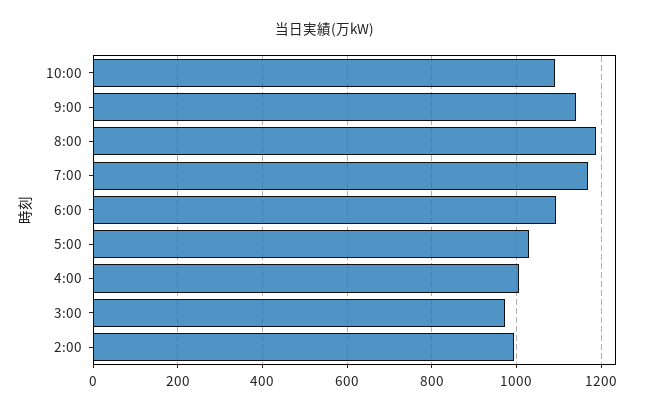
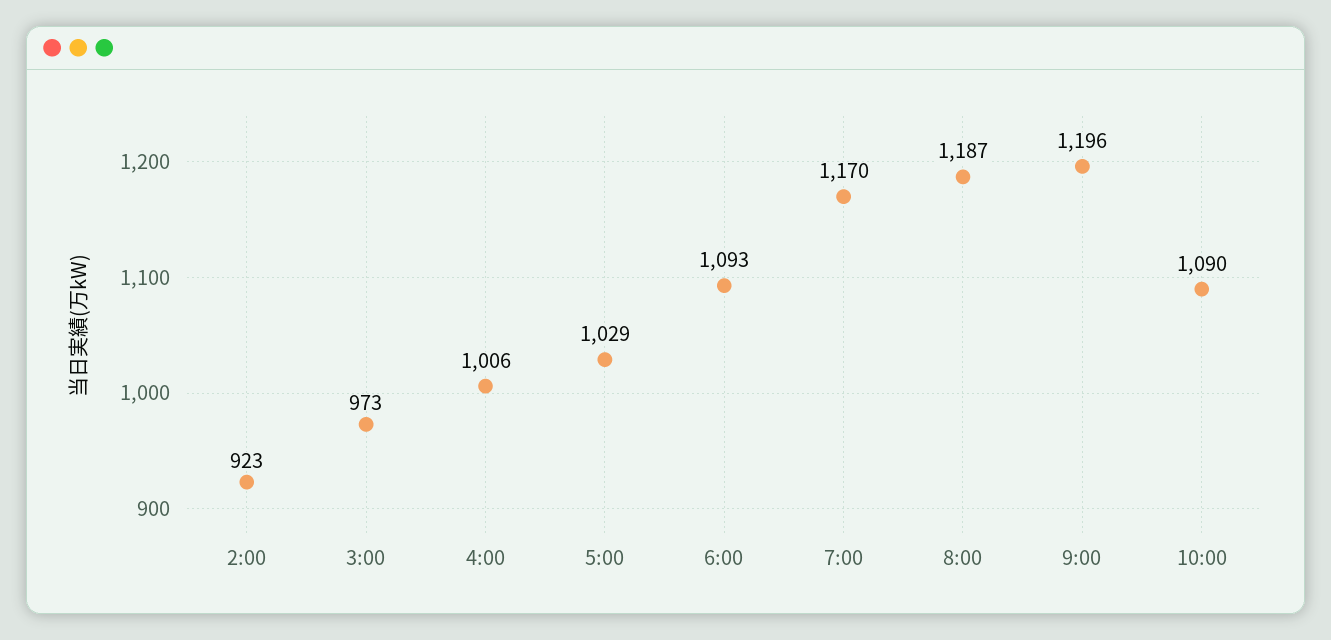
9:00: 1140 -> 1196
2:00: 1000 -> 923

